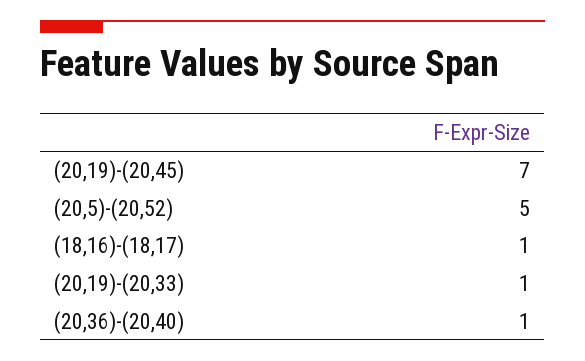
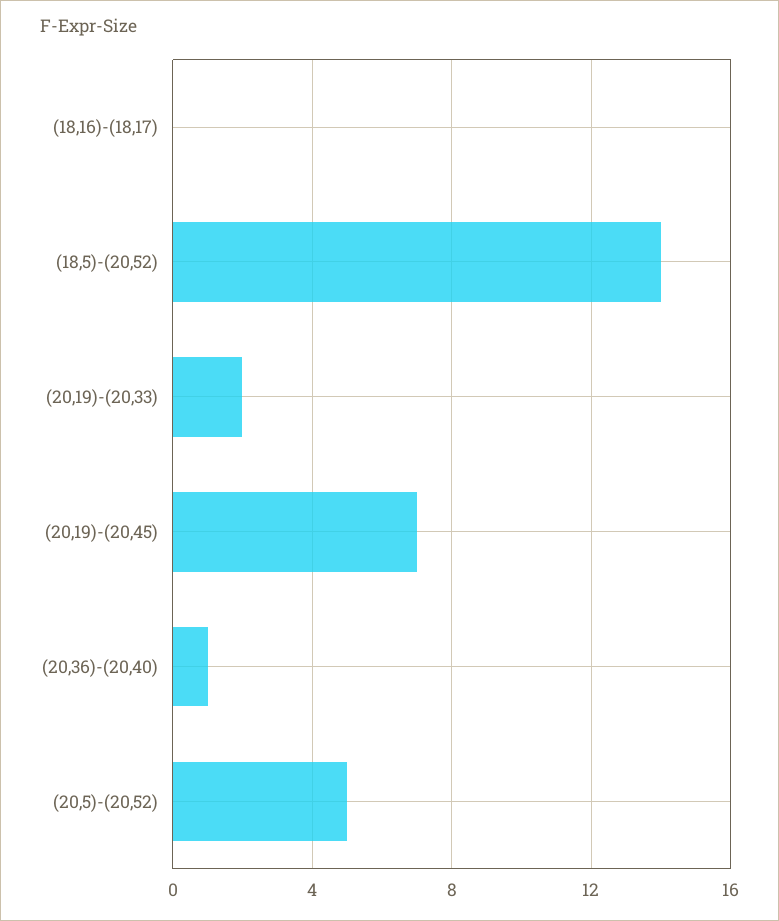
(18,16)-(18,17): 1 -> 0
(20,19)-(20,33): 1 -> 2
(18,5)-(20,52): none -> 14

